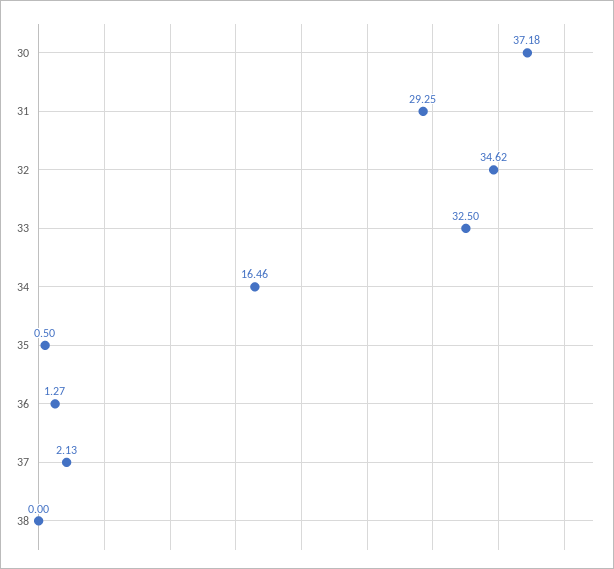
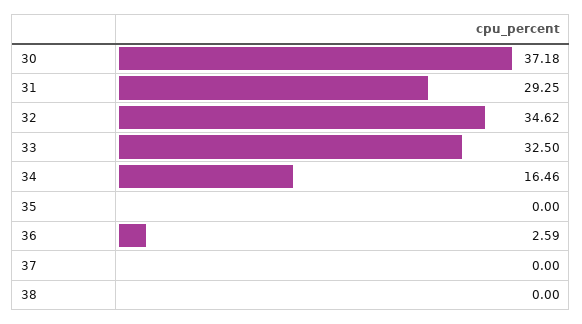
35: 0.5 -> 0
36: 1.27 -> 2.59
37: 2.13 -> 0

